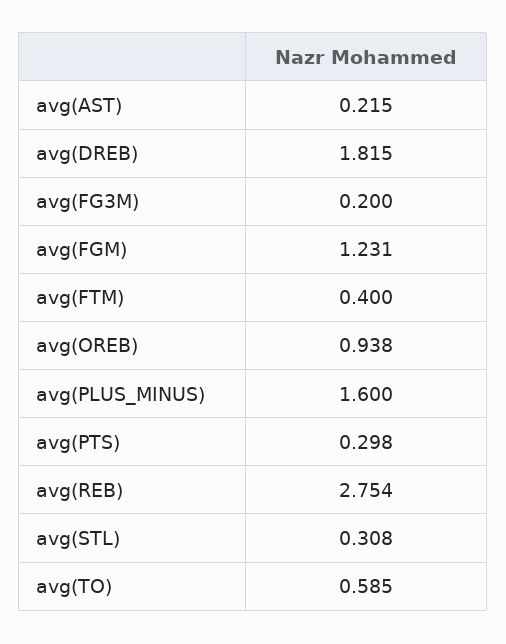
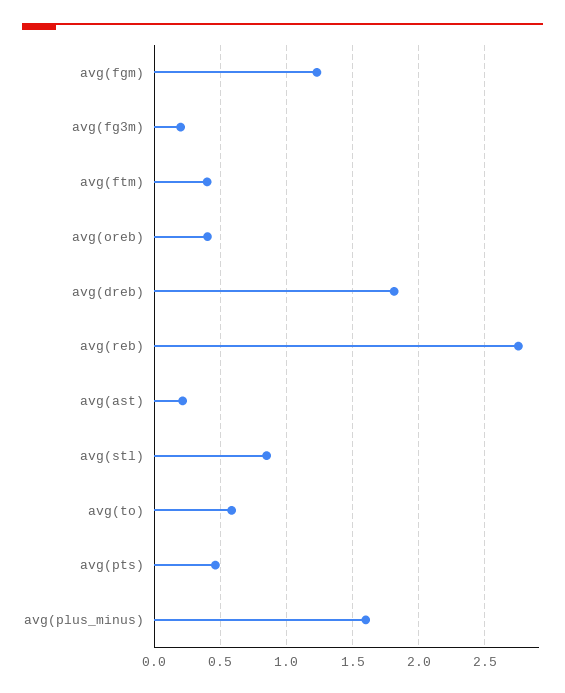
avg(OREB): 0.938 -> 0.4
avg(PTS): 0.298 -> 0.45
avg(STL): 0.308 -> 0.85

